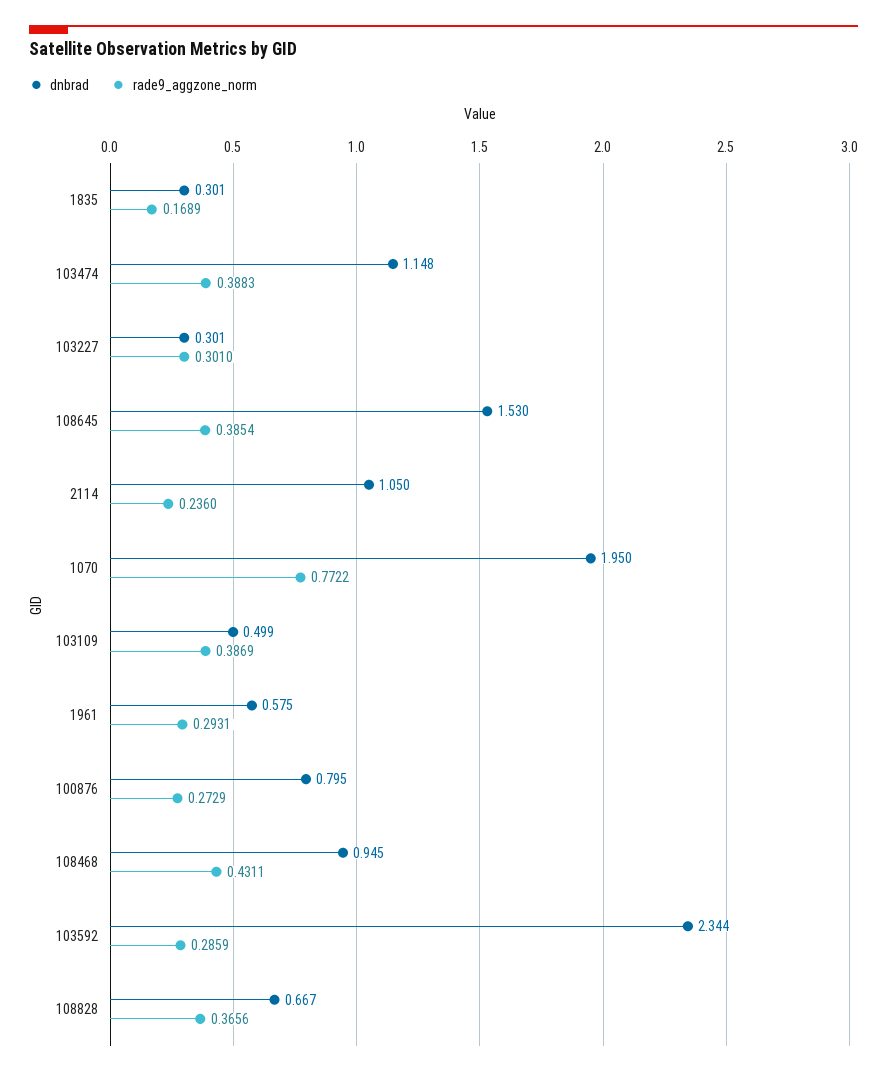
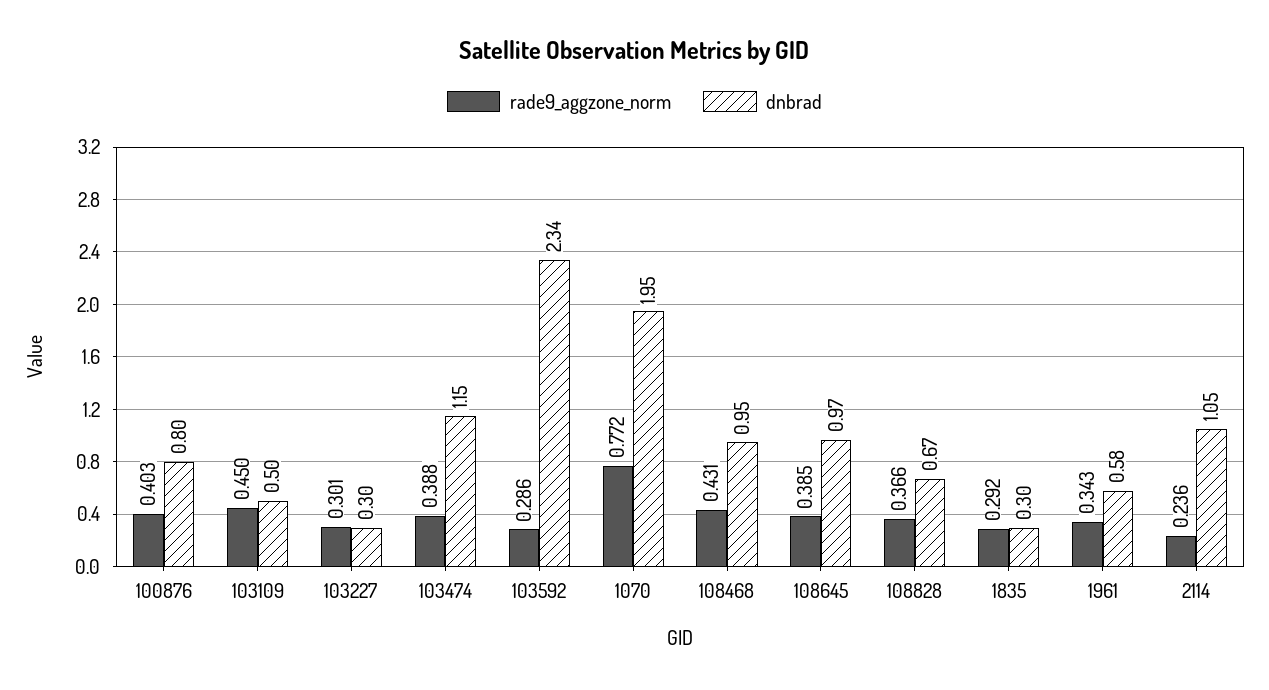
rade9_aggzone_norm, 1835: 0.1689 -> 0.292
dnbrad, 108645: 1.53 -> 0.97
rade9_aggzone_norm, 103109: 0.3869 -> 0.45
rade9_aggzone_norm, 1961: 0.2931 -> 0.343
rade9_aggzone_norm, 100876: 0.2729 -> 0.403

